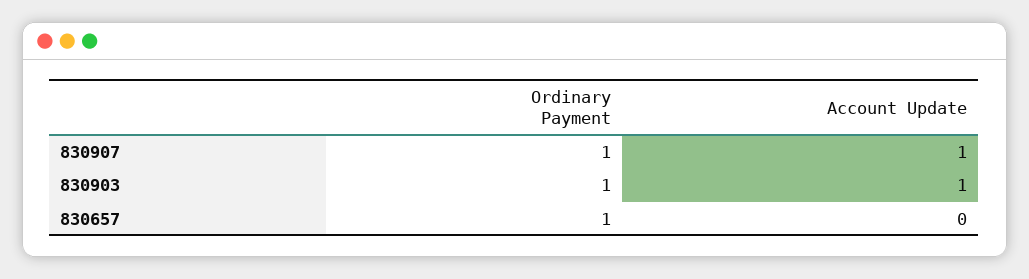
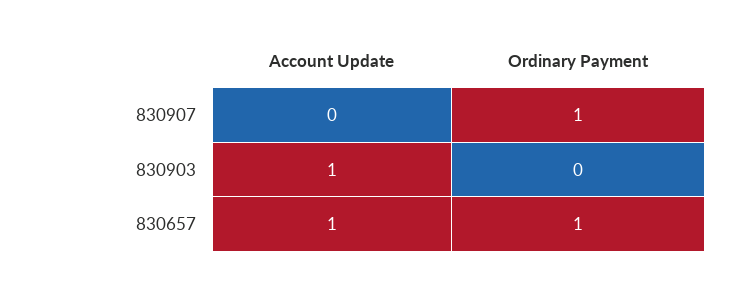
Account Update, 830907: 1 -> 0
Ordinary Payment, 830903: 1 -> 0
Account Update, 830657: 0 -> 1

